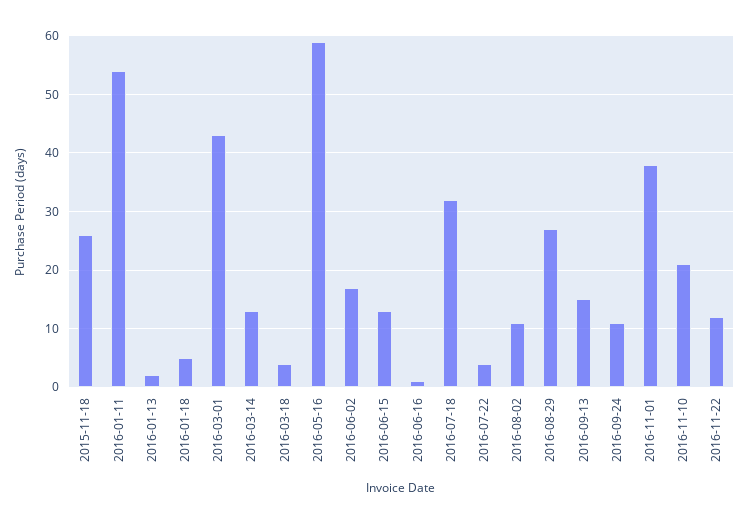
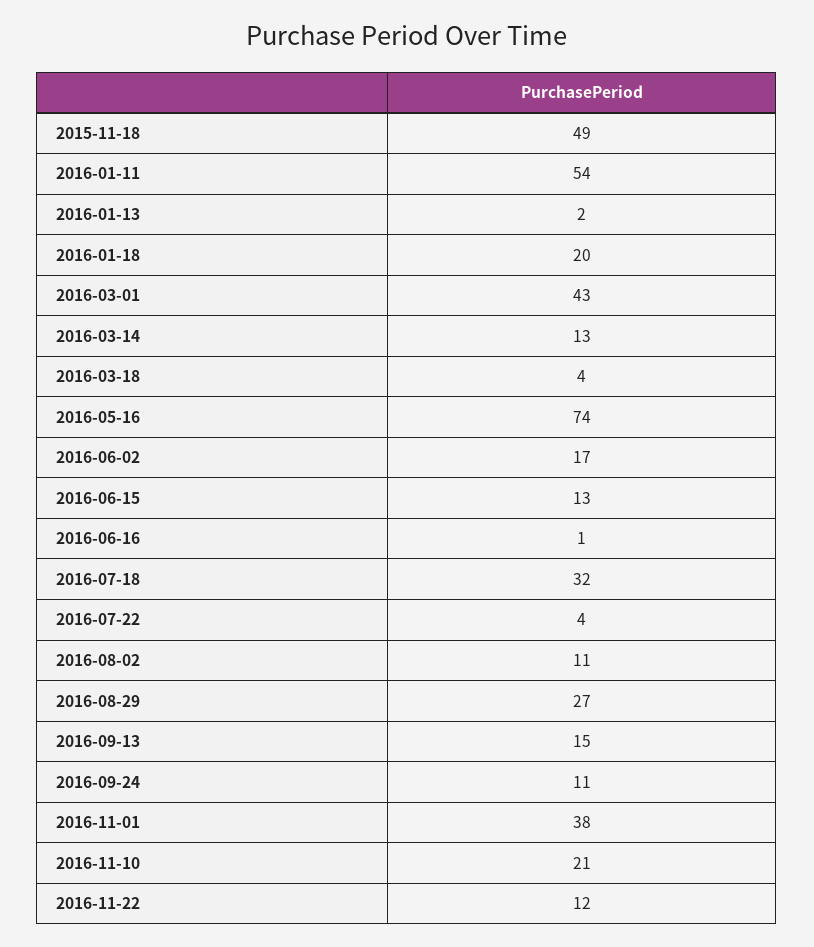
2015-11-18: 25 -> 49
2016-01-18: 5 -> 20
2016-05-16: 60 -> 74

